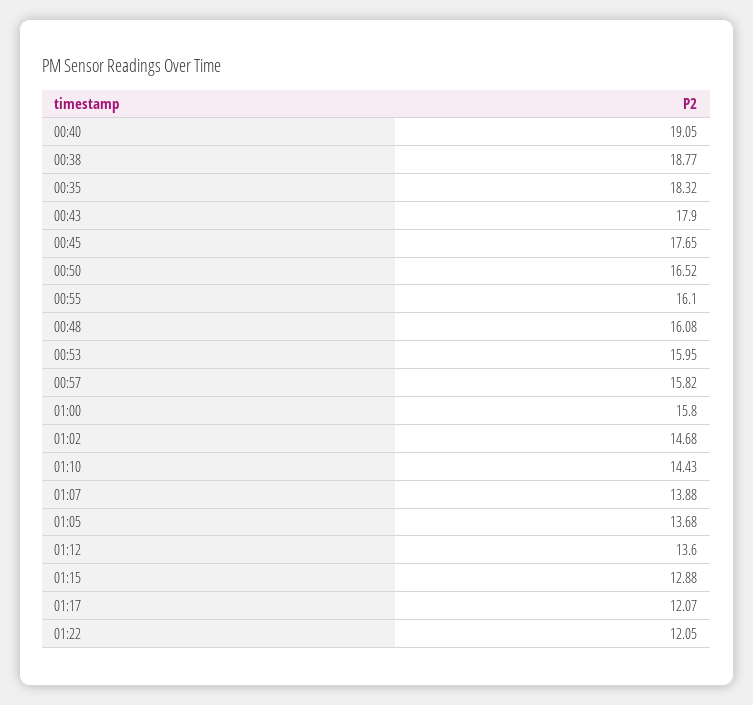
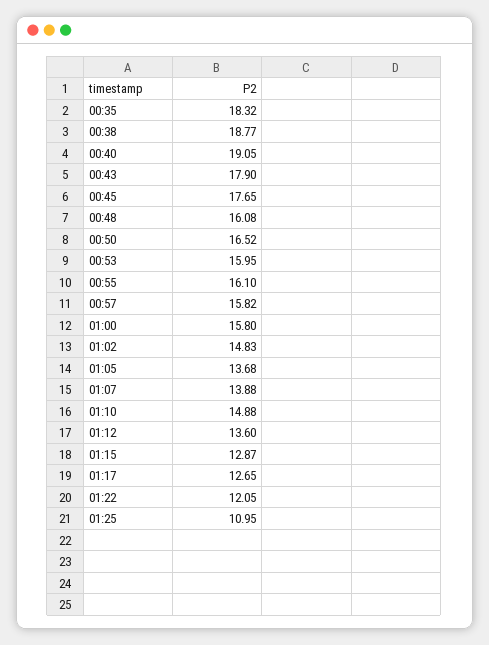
01:02: 14.68 -> 14.83
01:10: 14.43 -> 14.88
01:15: 12.88 -> 12.87
01:17: 12.07 -> 12.65
01:25: none -> 10.95

